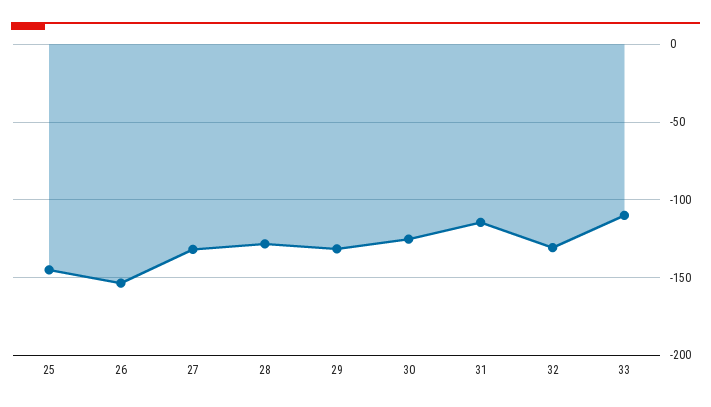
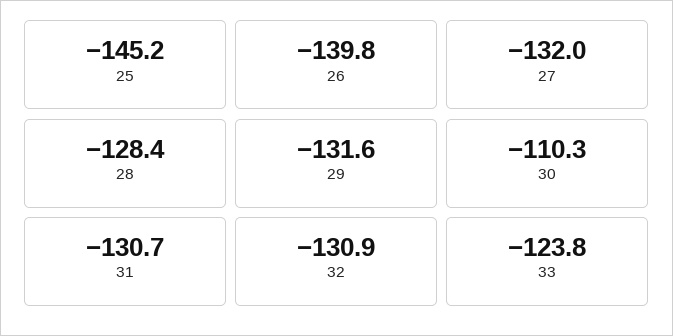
26: -155 -> -139.8
30: -125 -> -110.3
31: -115 -> -130.7
33: -110 -> -123.8

